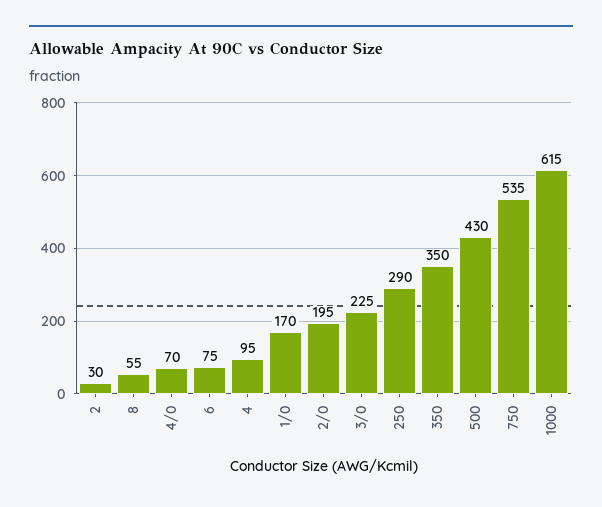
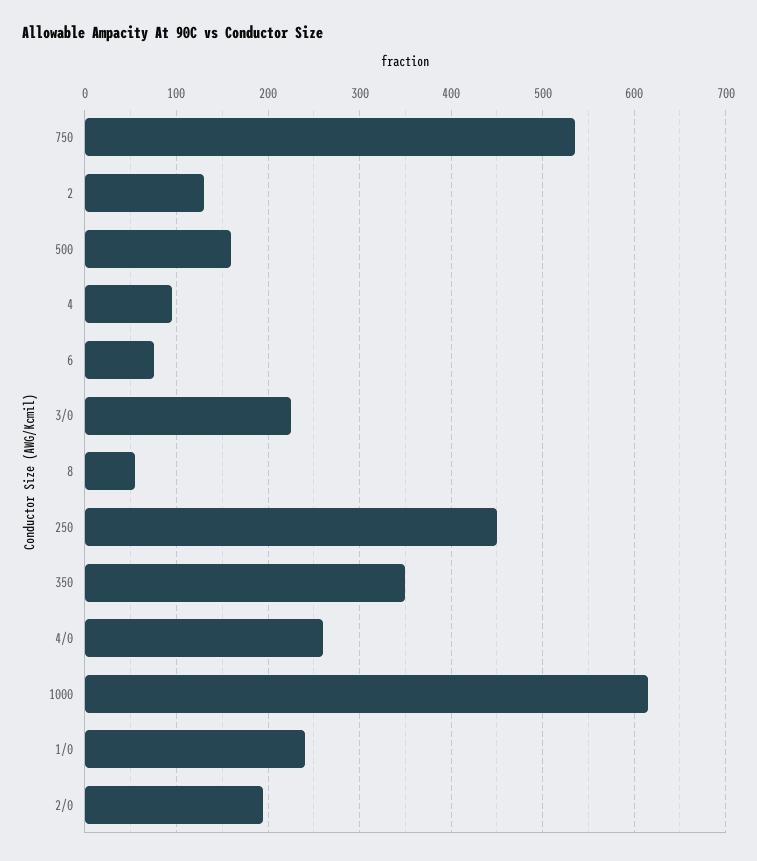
2: 30 -> 130
4/0: 70 -> 260
1/0: 170 -> 240
250: 290 -> 450
500: 430 -> 160

